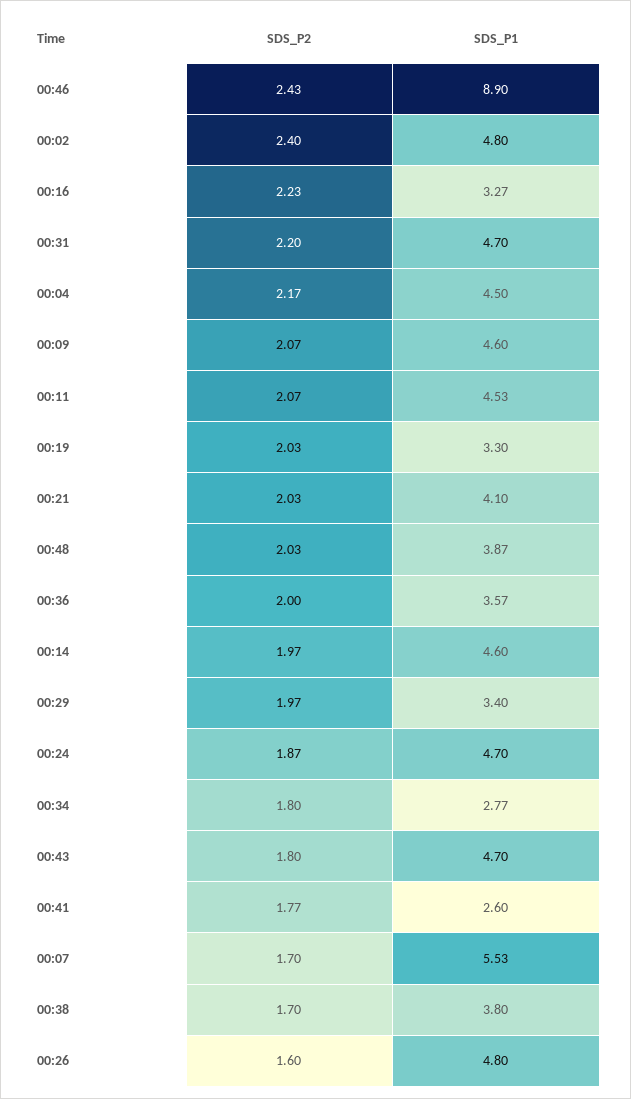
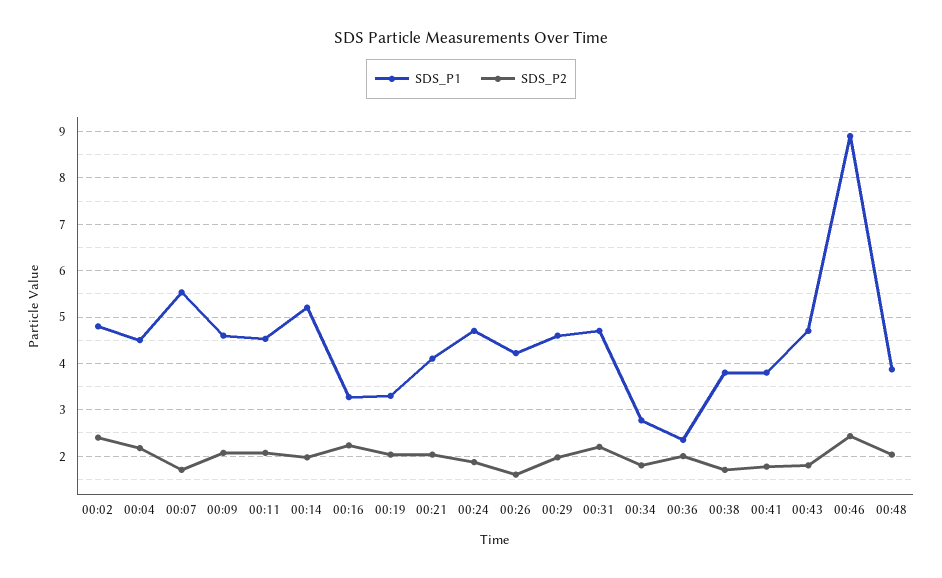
SDS_P1, 00:36: 3.57 -> 2.4
SDS_P1, 00:14: 4.6 -> 5.2
SDS_P1, 00:29: 3.4 -> 4.6
SDS_P1, 00:41: 2.6 -> 3.8
SDS_P1, 00:26: 4.8 -> 4.2

